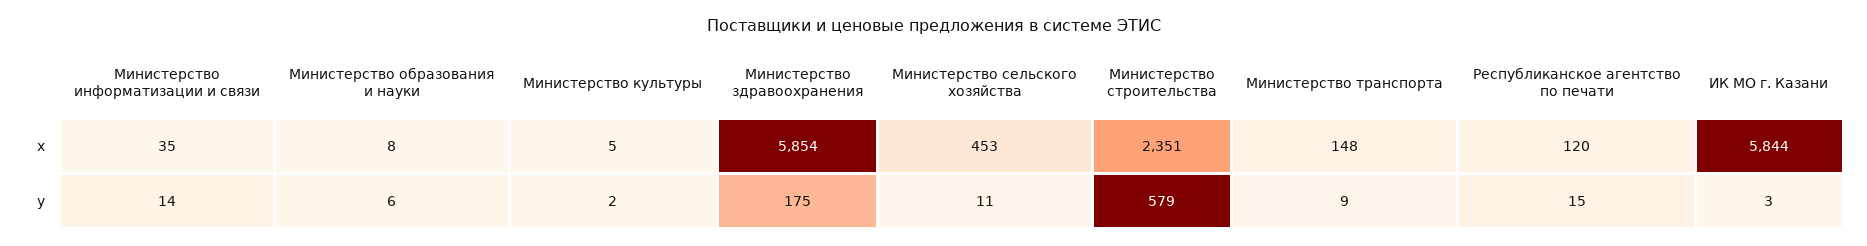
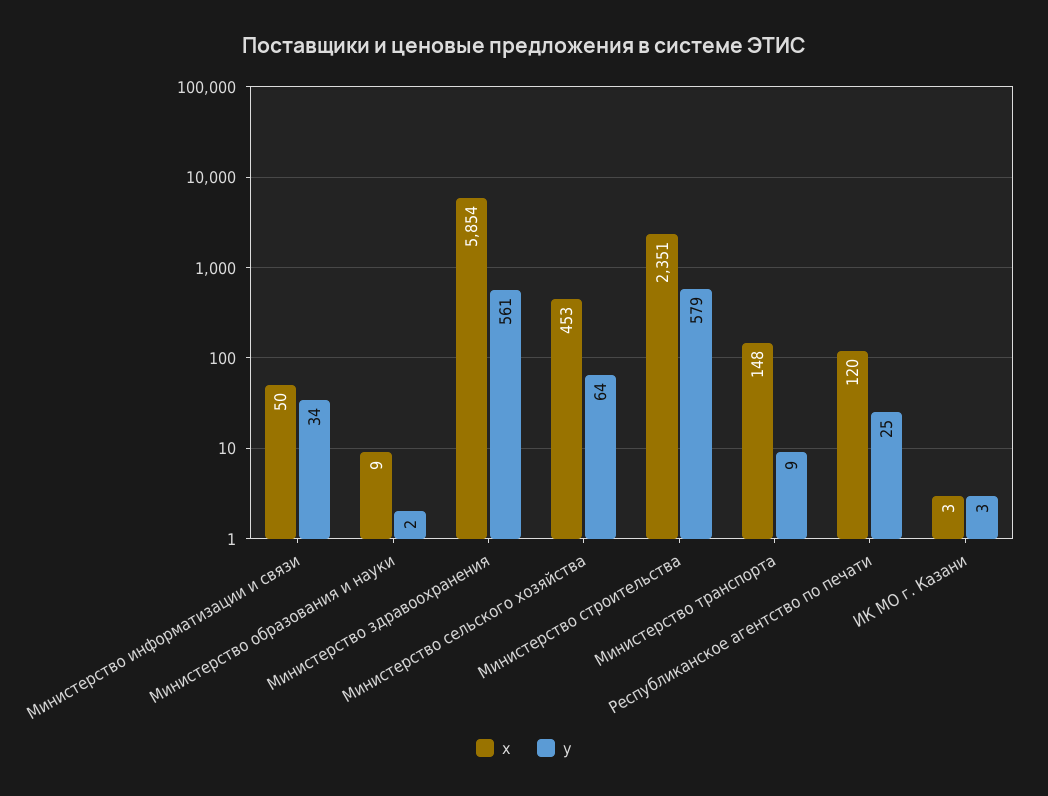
x, Министерство информатизации и связи: 35 -> 50
x, Министерство образования и науки: 8 -> 9
x, Министерство культуры: 5 -> none
x, ИК МО г. Казани: 5844 -> 3
y, Министерство информатизации и связи: 14 -> 34
y, Министерство образования и науки: 6 -> 2
y, Министерство культуры: 2 -> none
y, Министерство здравоохранения: 175 -> 561
y, Министерство сельского хозяйства: 11 -> 64
y, Республиканское агентство по печати: 15 -> 25

